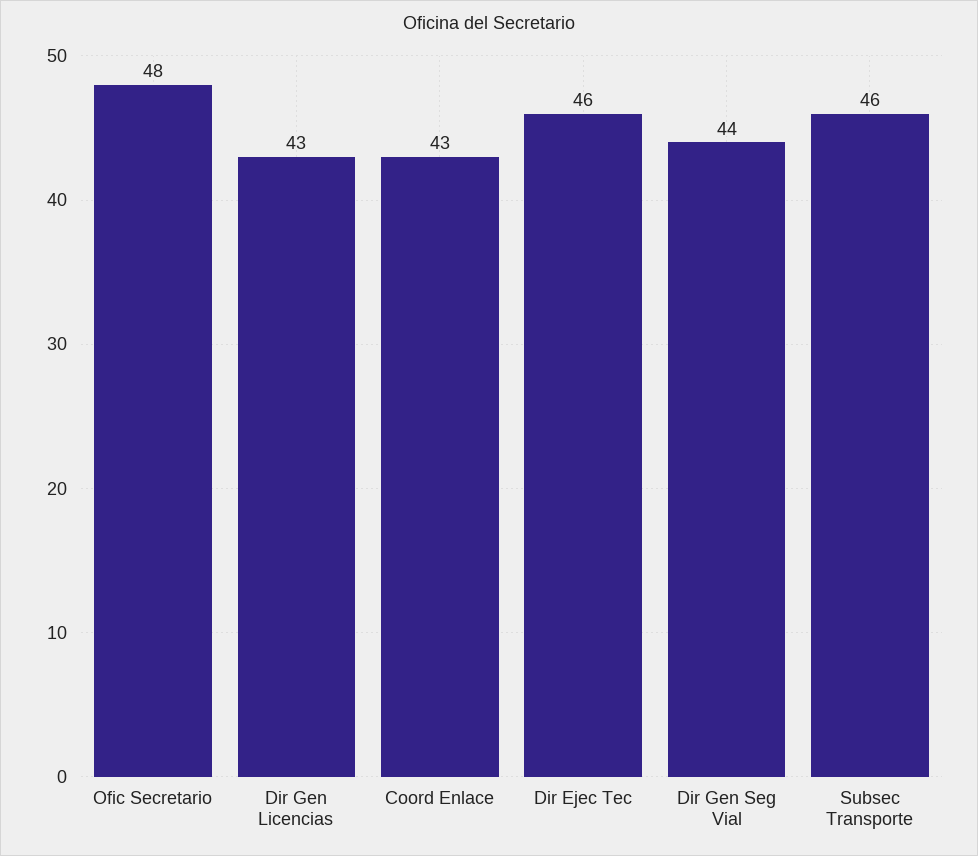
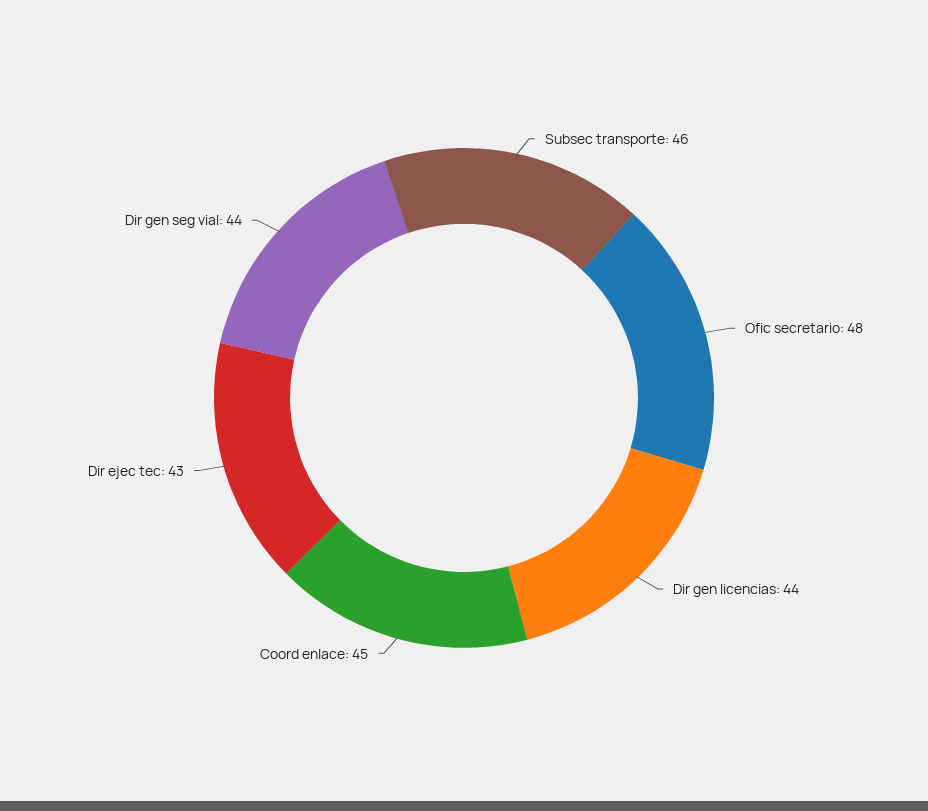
Dir Gen Licencias: 43 -> 44
Coord Enlace: 43 -> 45
Dir Ejec Tec: 46 -> 43

